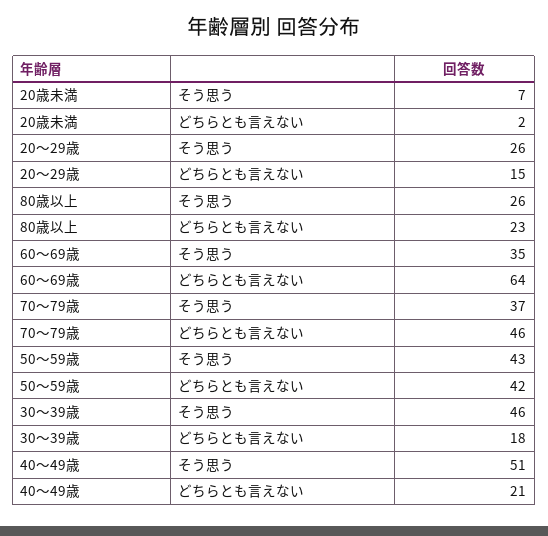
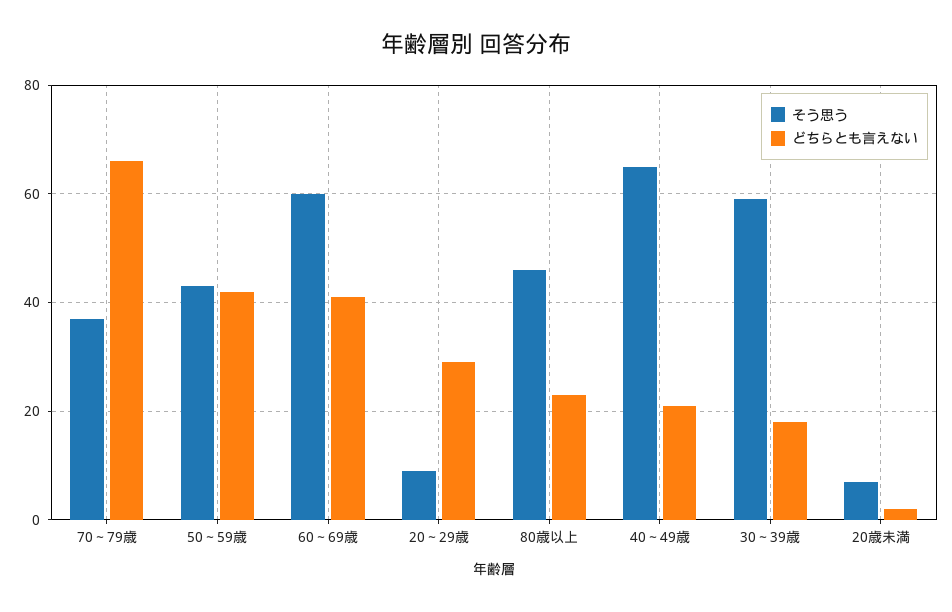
そう思う, 20～29歳: 26 -> 10
どちらとも言えない, 20～29歳: 15 -> 30
そう思う, 80歳以上: 26 -> 45
そう思う, 60～69歳: 35 -> 60
どちらとも言えない, 60～69歳: 64 -> 40
どちらとも言えない, 70～79歳: 46 -> 65
そう思う, 30～39歳: 46 -> 60
そう思う, 40～49歳: 51 -> 65

